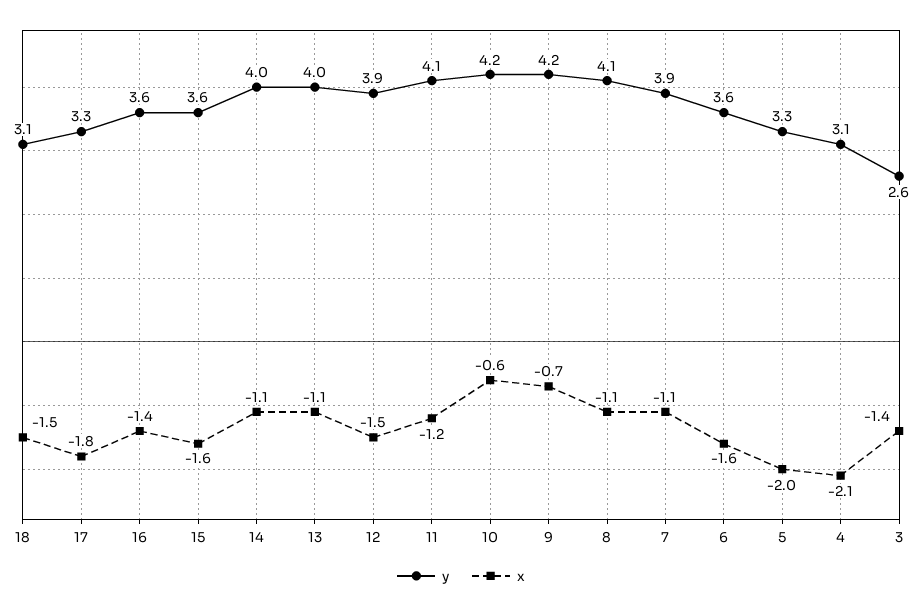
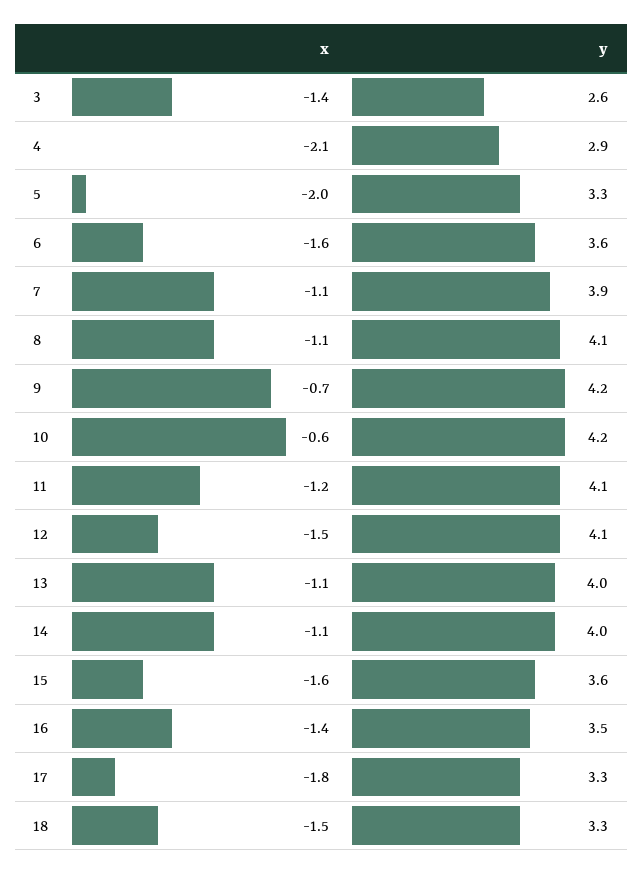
y, 18: 3.1 -> 3.3
y, 16: 3.6 -> 3.5
y, 12: 3.9 -> 4.1
y, 4: 3.1 -> 2.9

